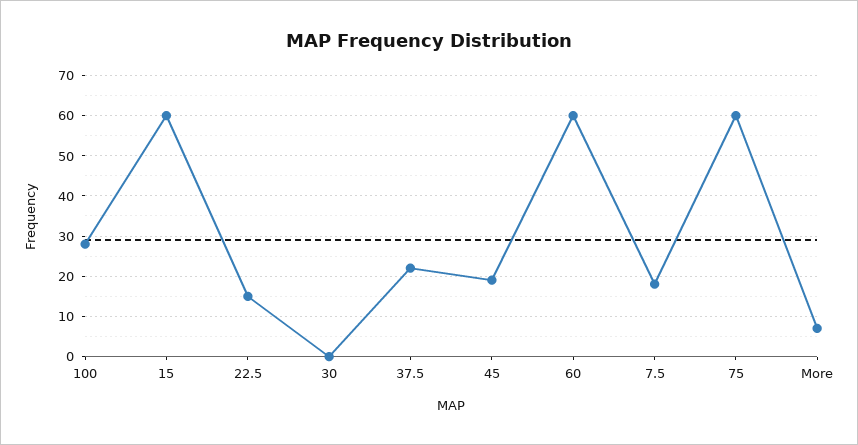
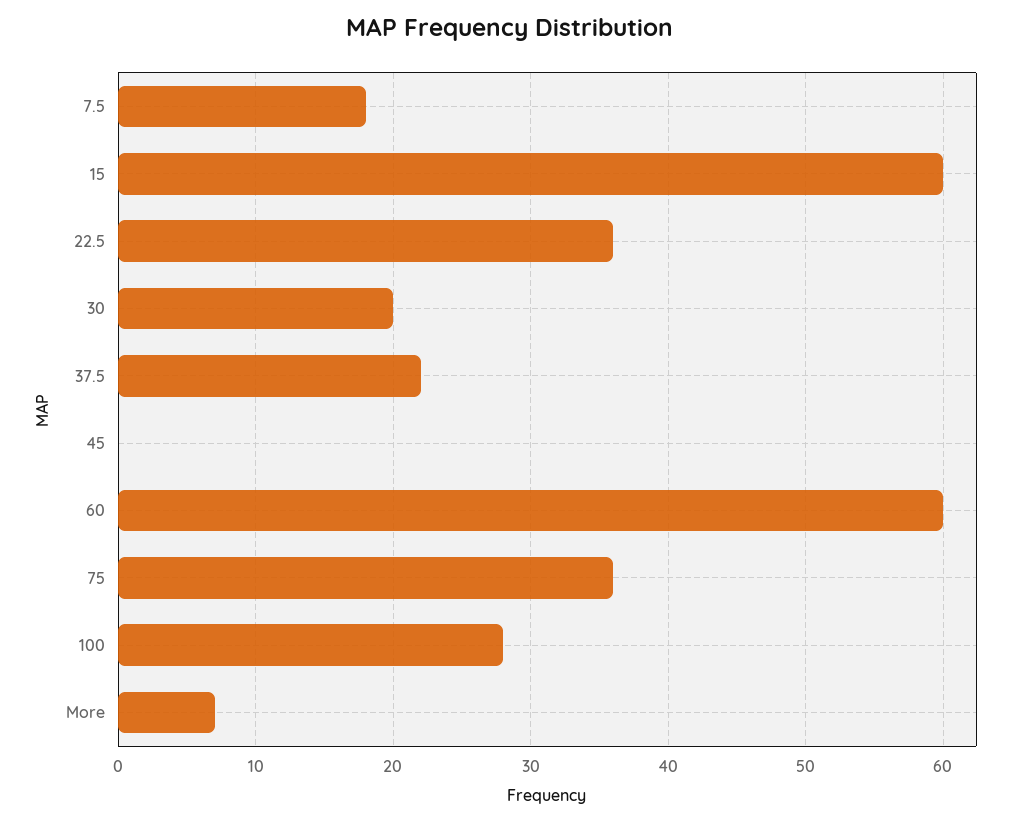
22.5: 15 -> 36
30: 0 -> 20
45: 20 -> 0
75: 60 -> 36

